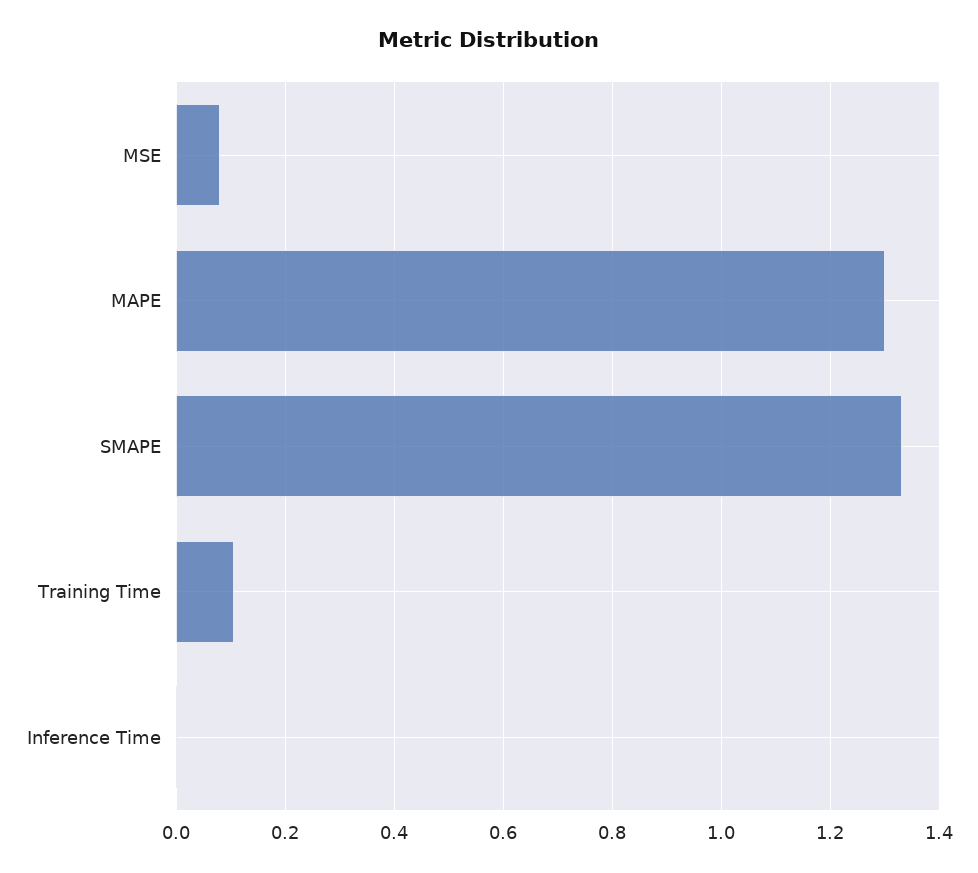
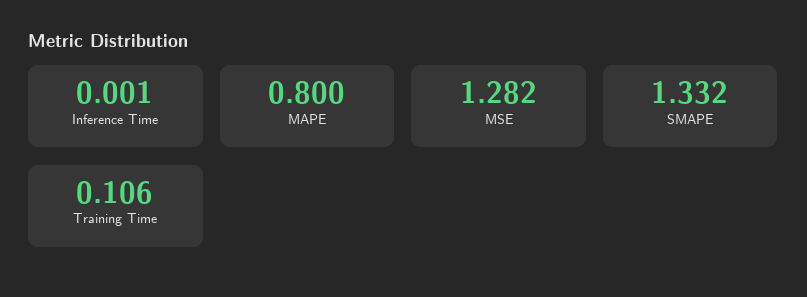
MSE: 0.08 -> 1.282
MAPE: 1.3 -> 0.8

